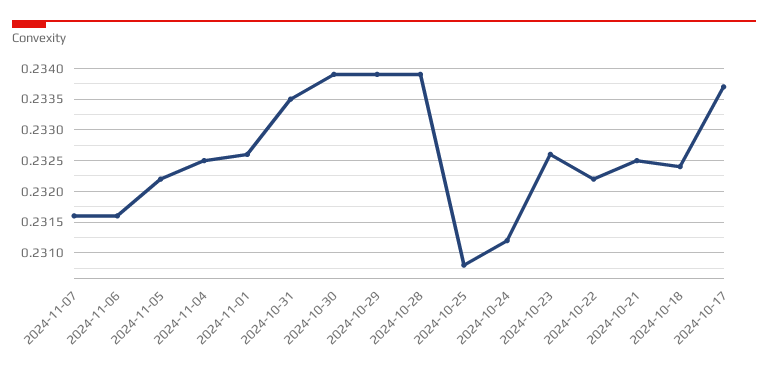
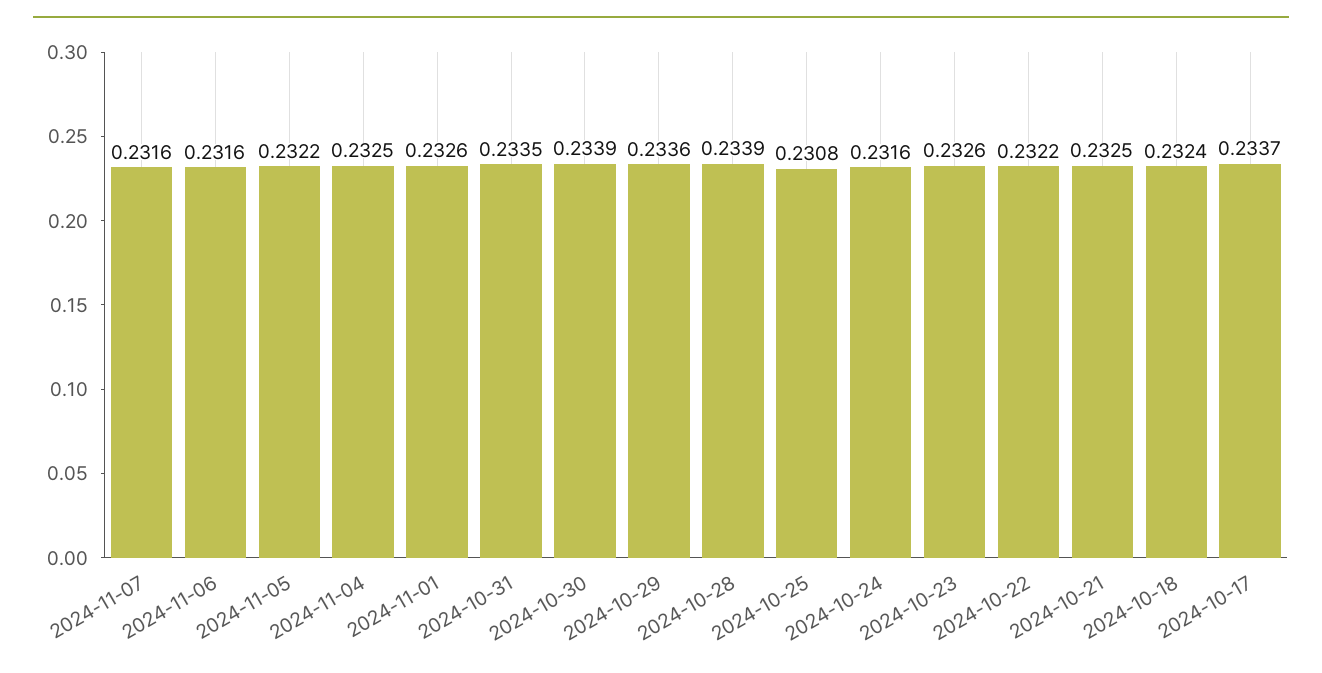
2024-10-29: 0.2339 -> 0.2336
2024-10-24: 0.2312 -> 0.2316

